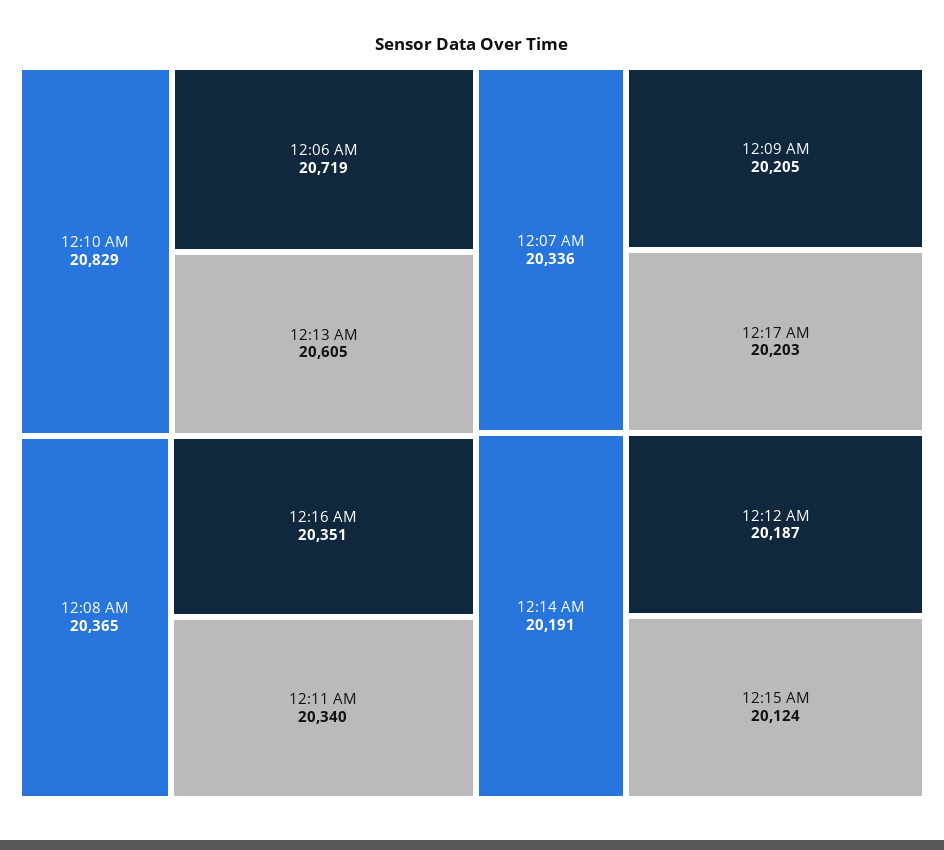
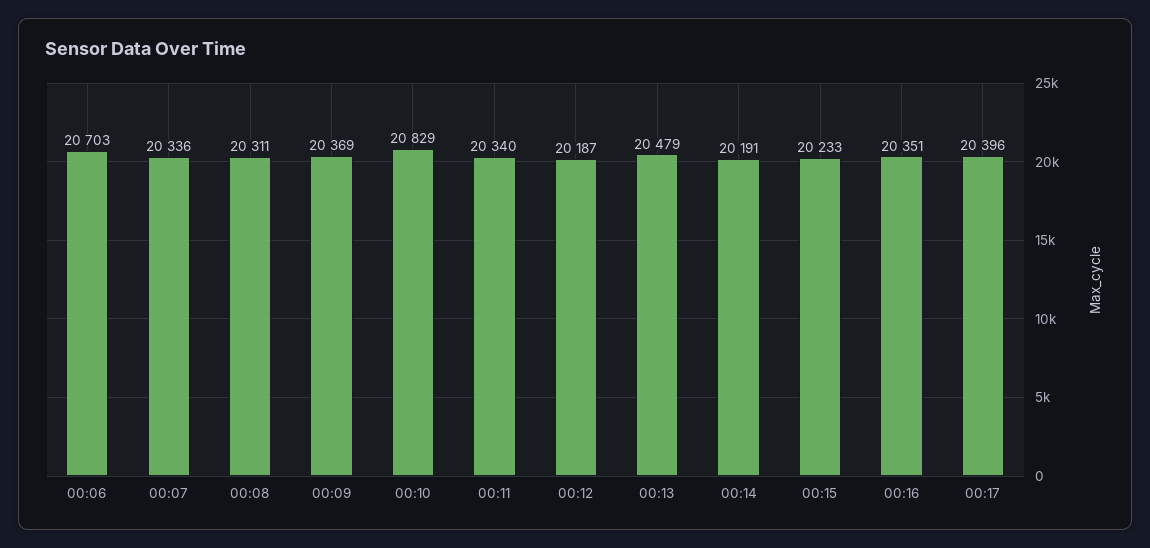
12:06 AM: 20719 -> 20703
12:13 AM: 20605 -> 20479
12:08 AM: 20365 -> 20311
12:09 AM: 20205 -> 20369
12:17 AM: 20203 -> 20396
12:15 AM: 20124 -> 20233

